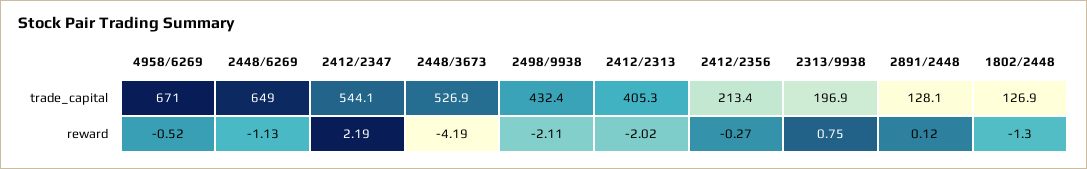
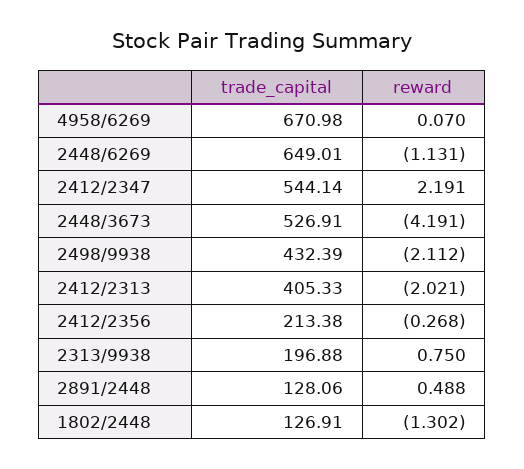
4958/6269, reward: -0.52 -> 0.07
2891/2448, reward: 0.12 -> 0.488

